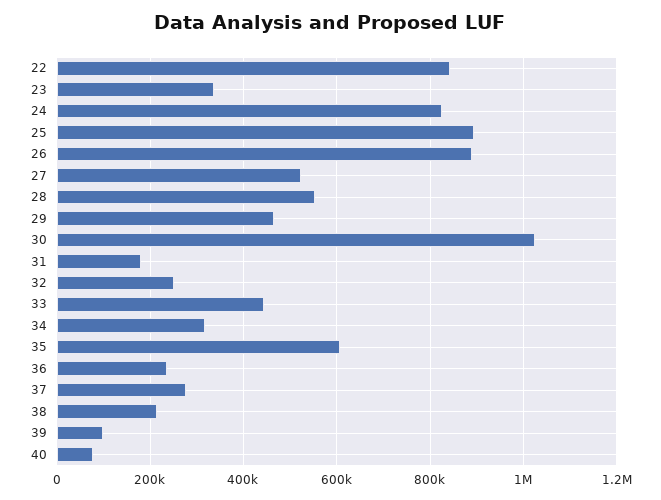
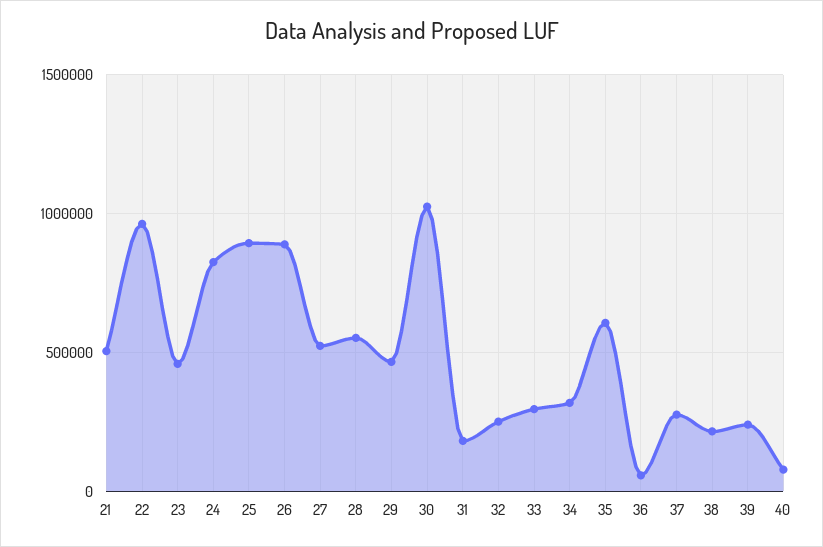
22: 840000 -> 950000
23: 340000 -> 450000
33: 440000 -> 300000
36: 240000 -> 50000
39: 100000 -> 250000
21: none -> 500000

